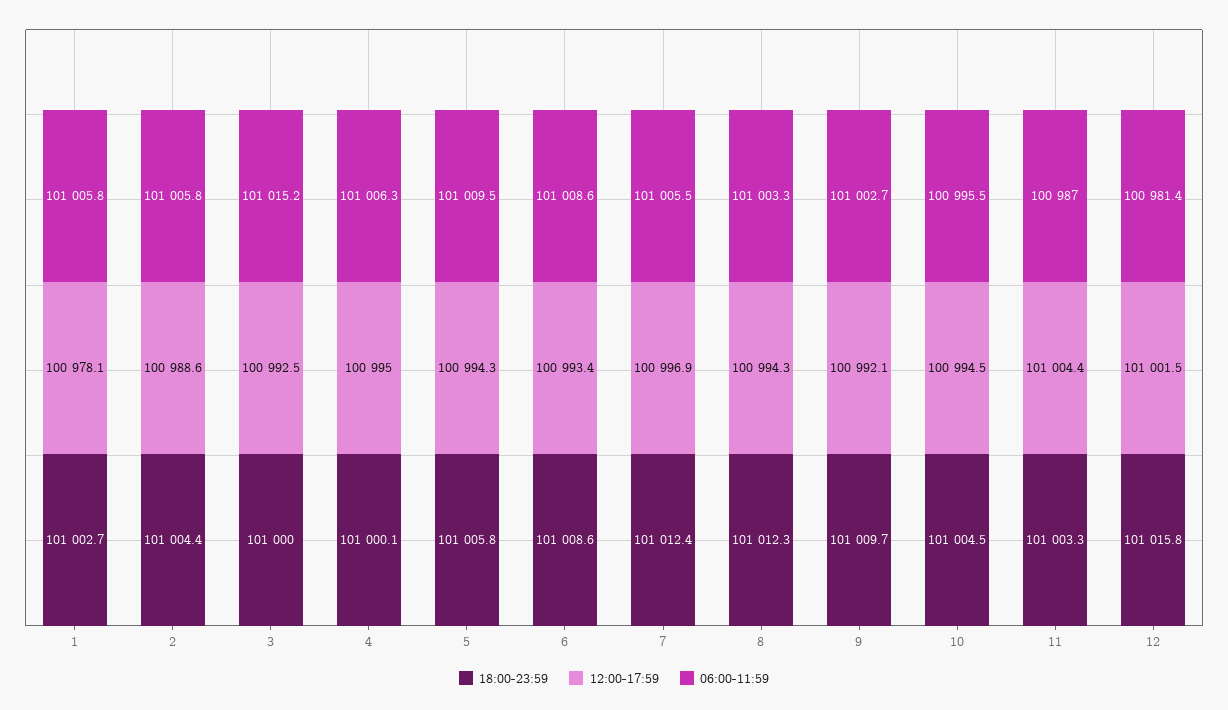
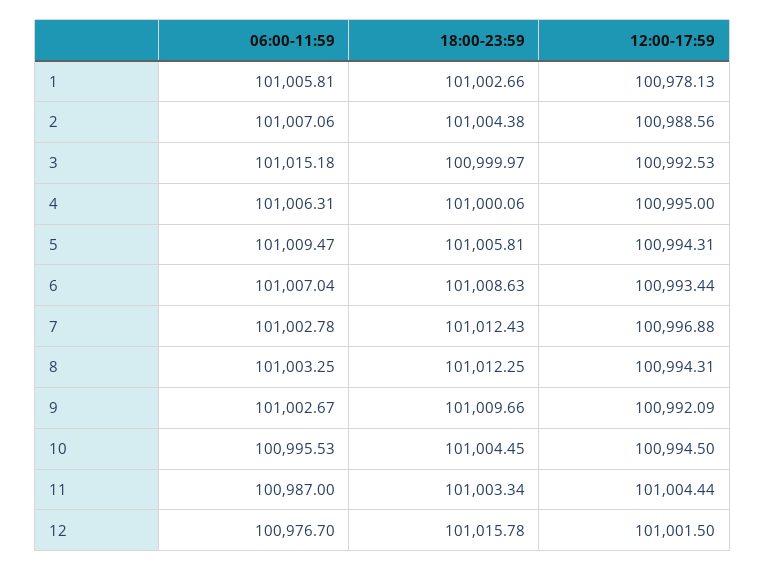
06:00-11:59, 2: 101005.8 -> 101007.06
06:00-11:59, 6: 101008.6 -> 101007.04
06:00-11:59, 7: 101005.5 -> 101002.78
06:00-11:59, 12: 100981.4 -> 100976.7

